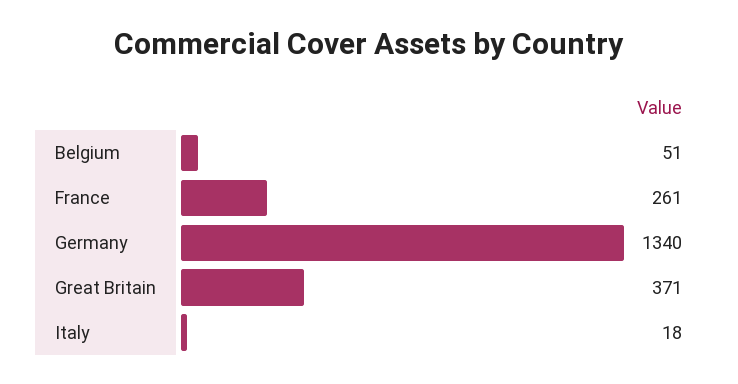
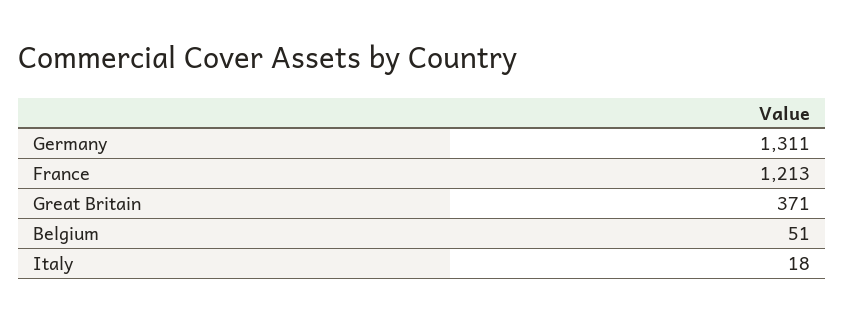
France: 261 -> 1213
Germany: 1340 -> 1311

